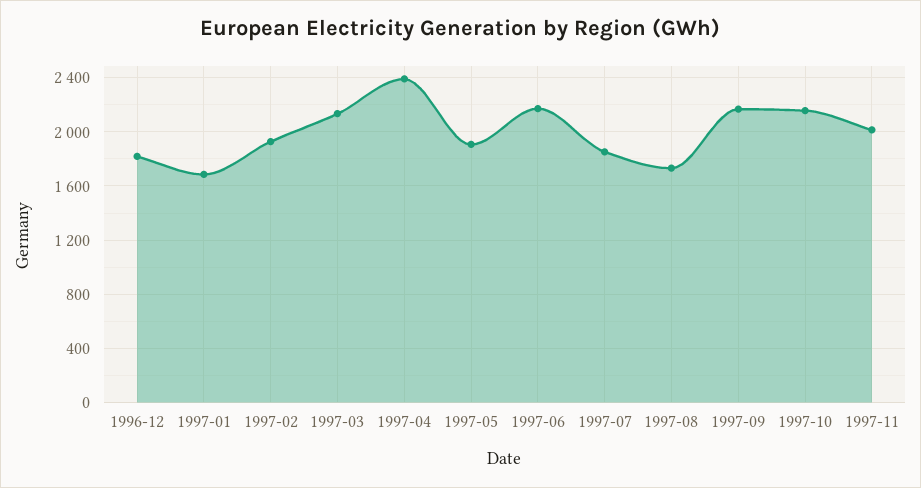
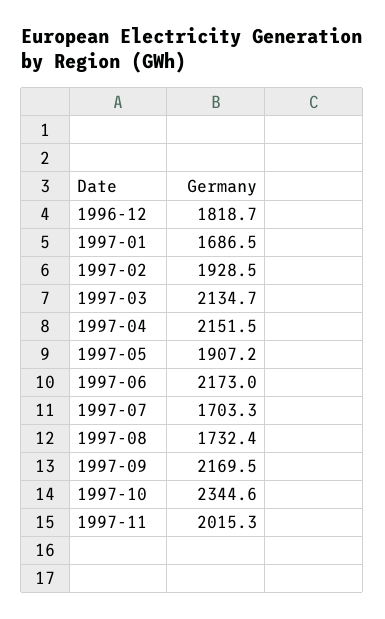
1997-04: 2400 -> 2151.5
1997-07: 1850 -> 1703.3
1997-10: 2150 -> 2344.6

